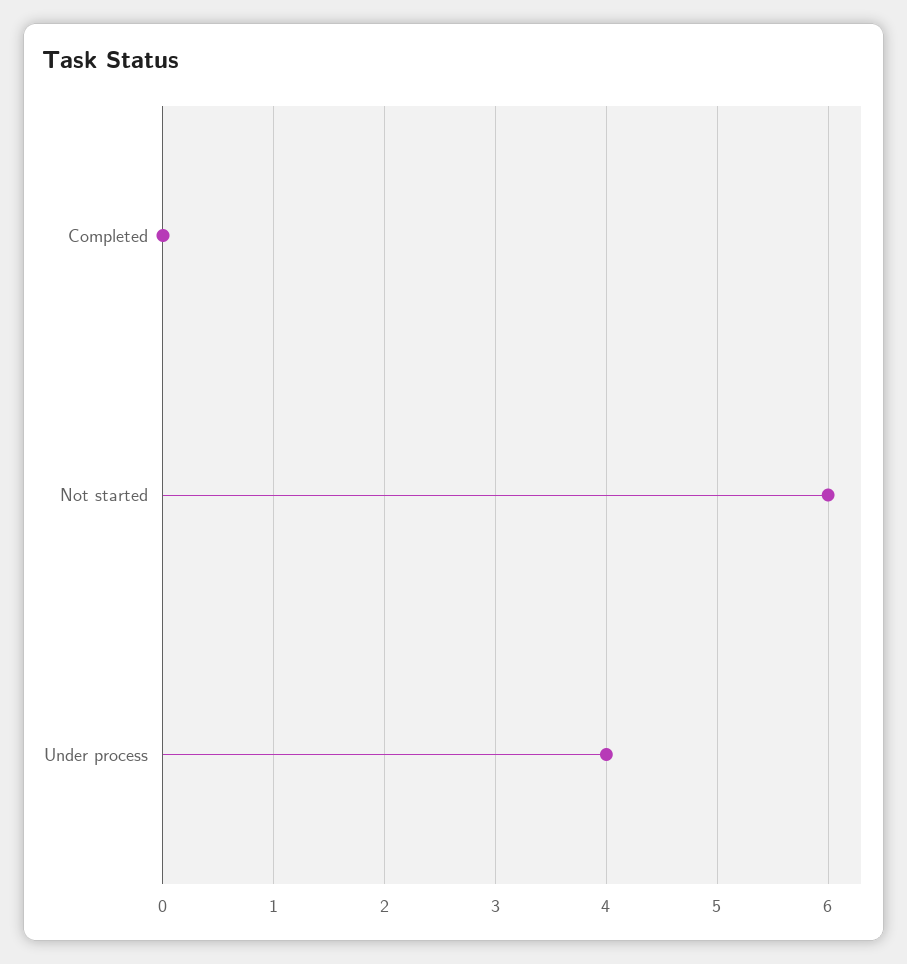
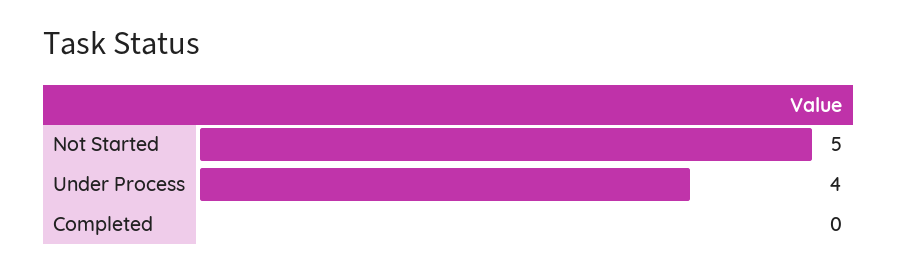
Not started: 6 -> 5

